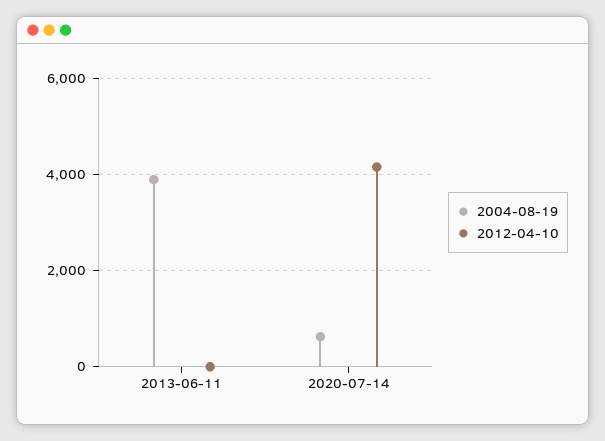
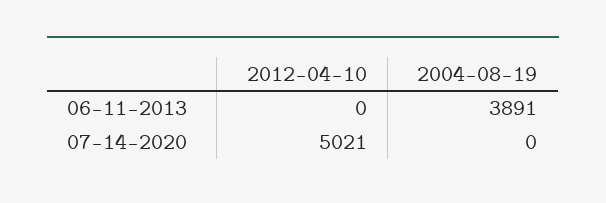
2004-08-19, 2020-07-14: 600 -> 0
2012-04-10, 2020-07-14: 4200 -> 5021

